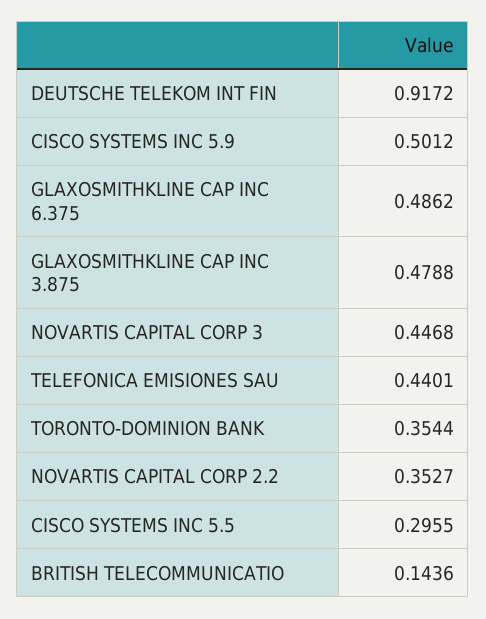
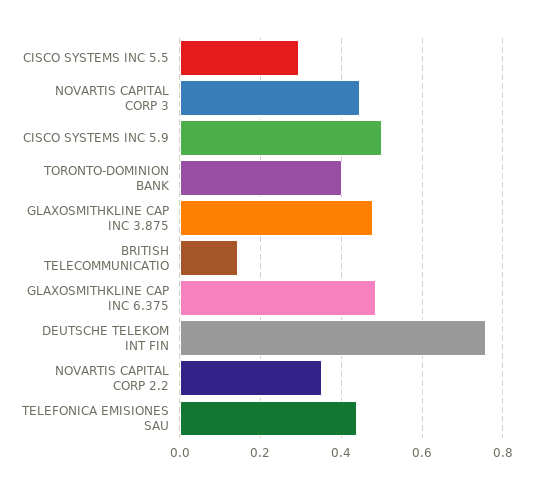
DEUTSCHE TELEKOM INT FIN: 0.9172 -> 0.76
TORONTO-DOMINION BANK: 0.3544 -> 0.4

